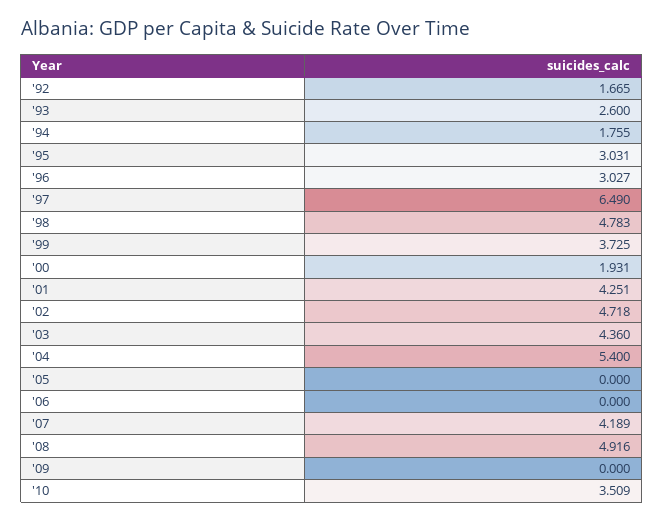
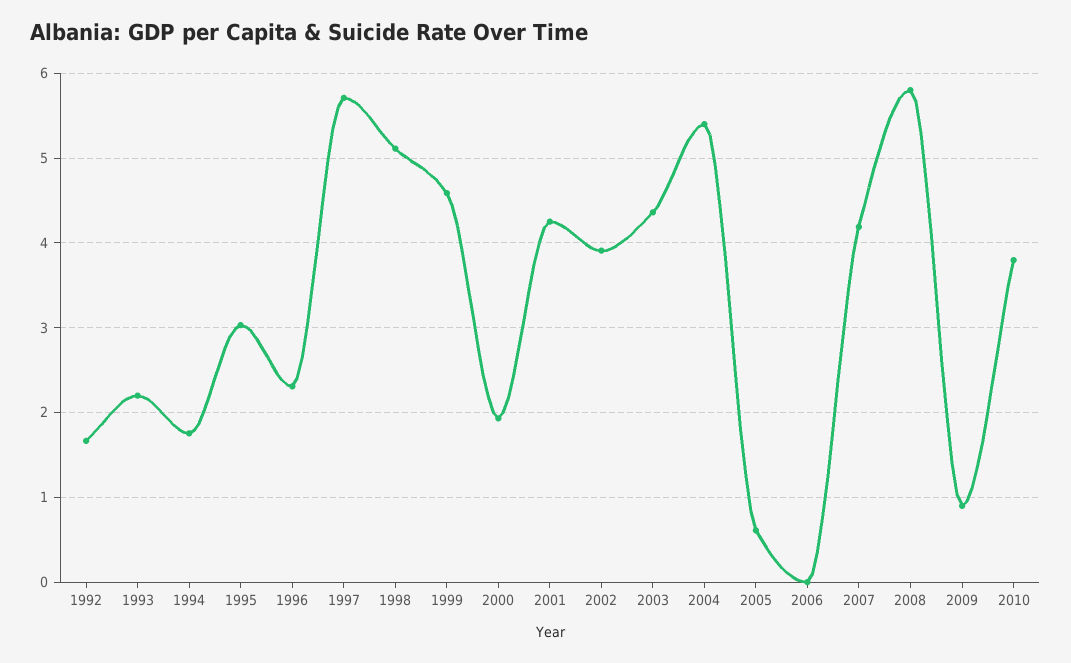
'93: 2.6 -> 2.2
'96: 3.027 -> 2.3
'97: 6.49 -> 5.7
'98: 4.783 -> 5.1
'99: 3.725 -> 4.6
'02: 4.718 -> 3.9
'05: 0 -> 0.6
'08: 4.916 -> 5.8
'09: 0 -> 0.9
'10: 3.509 -> 3.8

